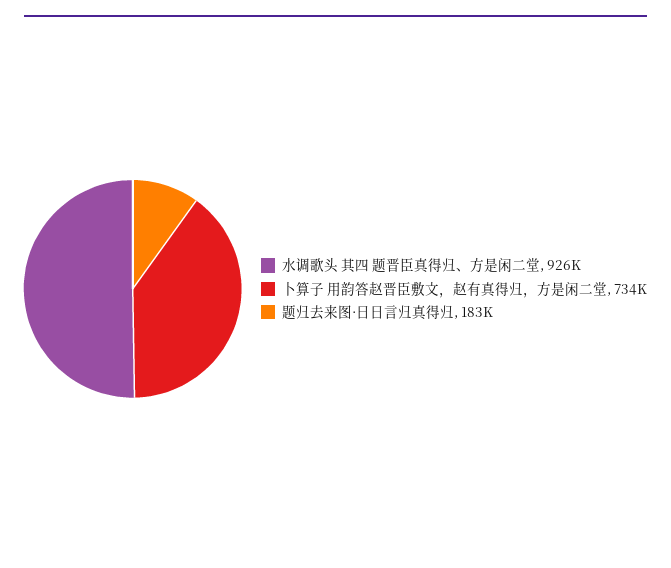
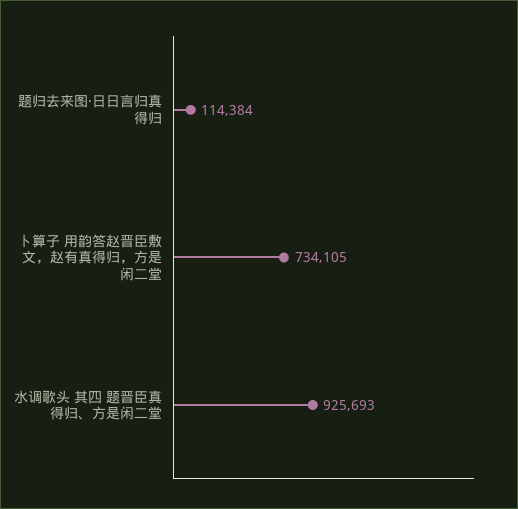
题归去来图·日日言归真得归: 183000 -> 114384

